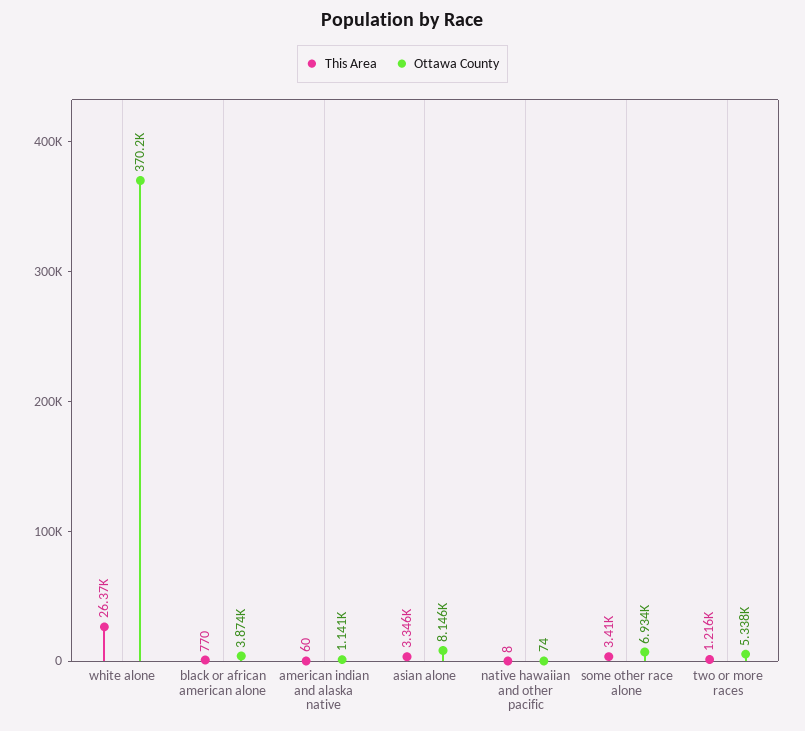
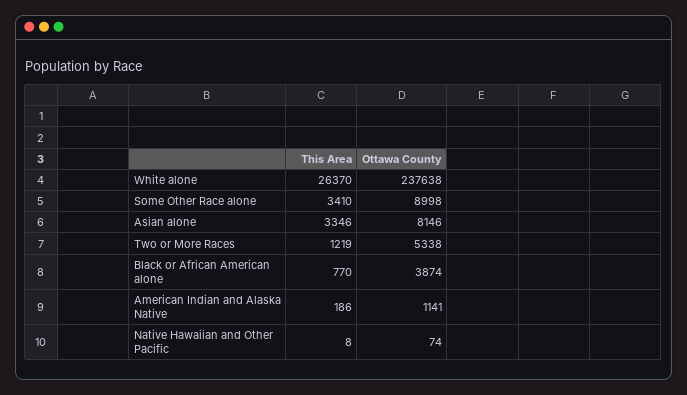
Ottawa County, white alone: 370200 -> 237638
This Area, american indian and alaska native: 60 -> 186
Ottawa County, some other race alone: 6934 -> 8998
This Area, two or more races: 1216 -> 1219

